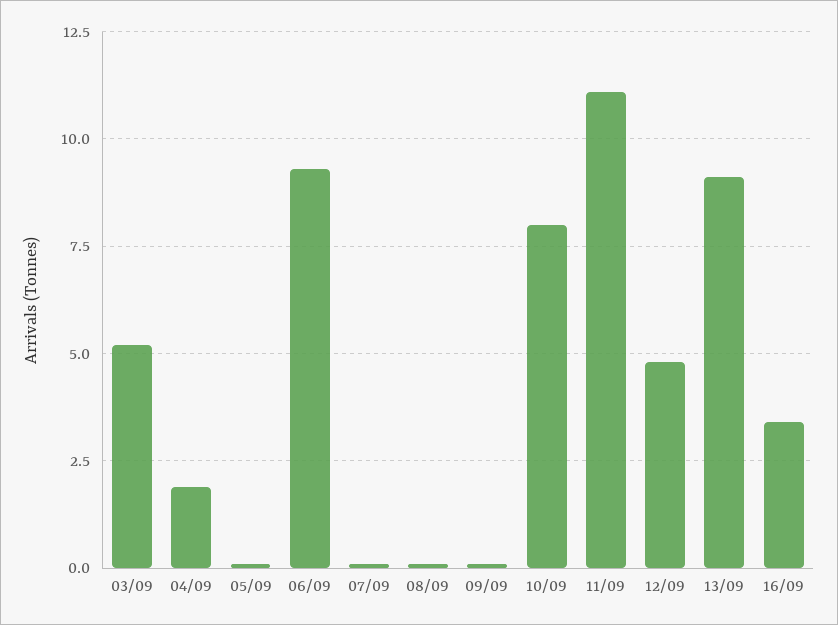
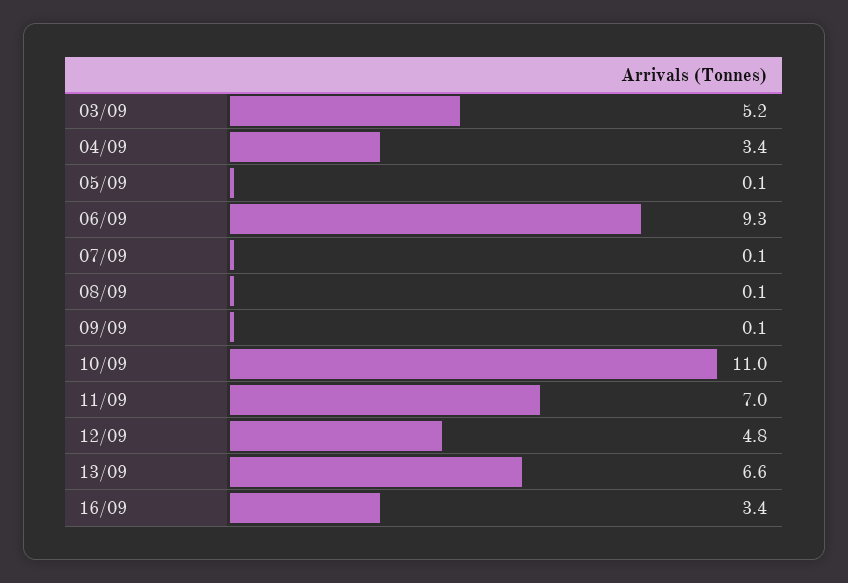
04/09: 2 -> 3.4
10/09: 8 -> 11
11/09: 11 -> 7
13/09: 9 -> 6.6

